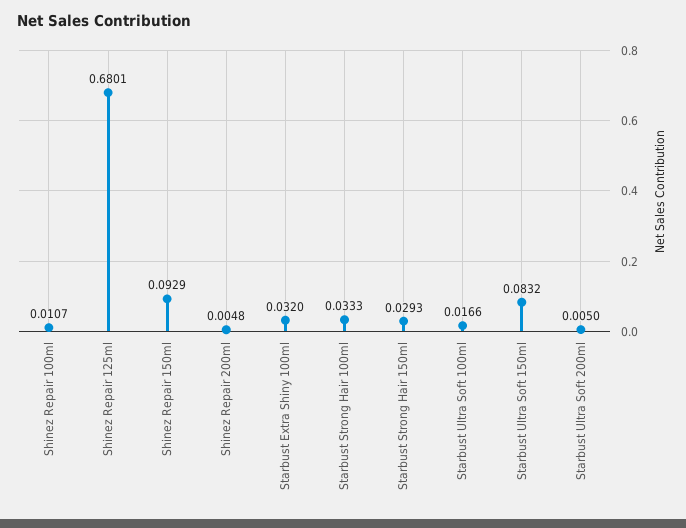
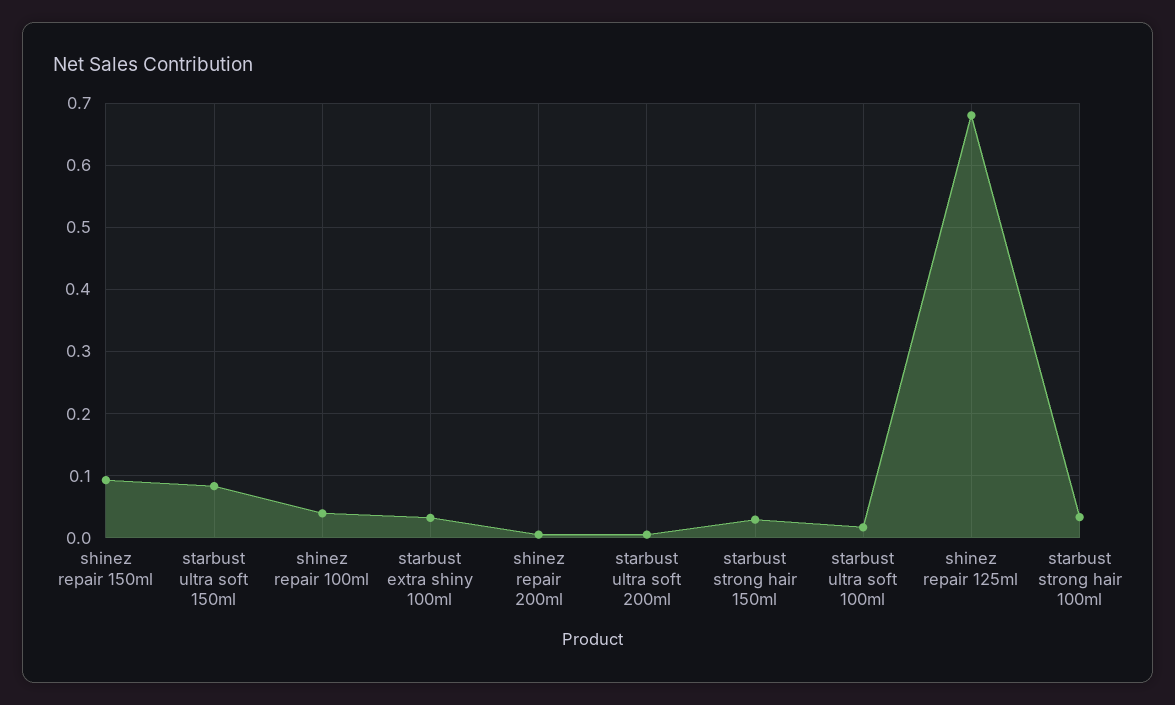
Shinez Repair 100ml: 0.0107 -> 0.04

